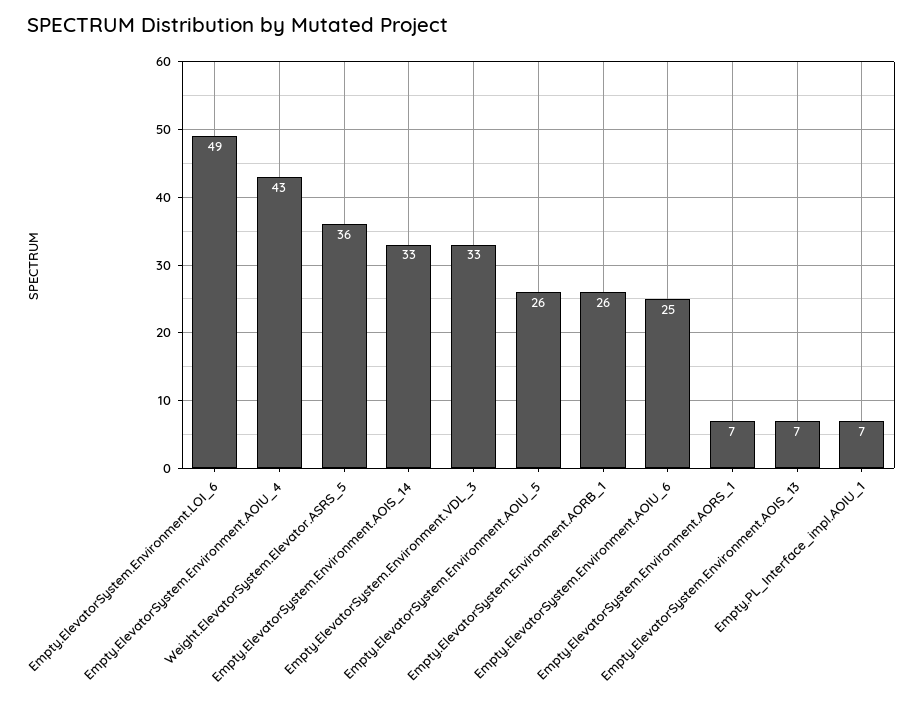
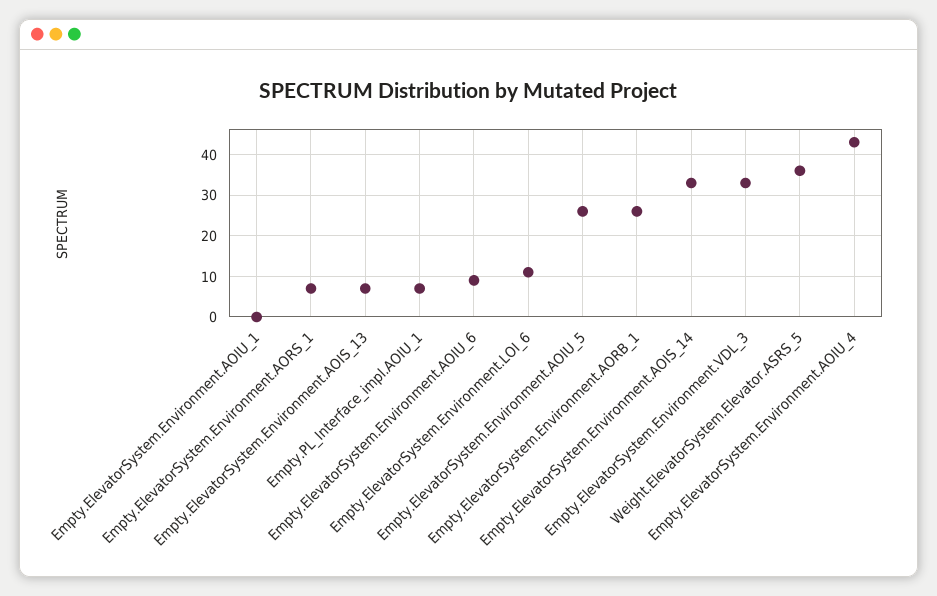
Empty.ElevatorSystem.Environment.LOI_6: 49 -> 10
Empty.ElevatorSystem.Environment.AOIU_6: 25 -> 10
Empty.ElevatorSystem.Environment.AOIU_1: none -> 0

